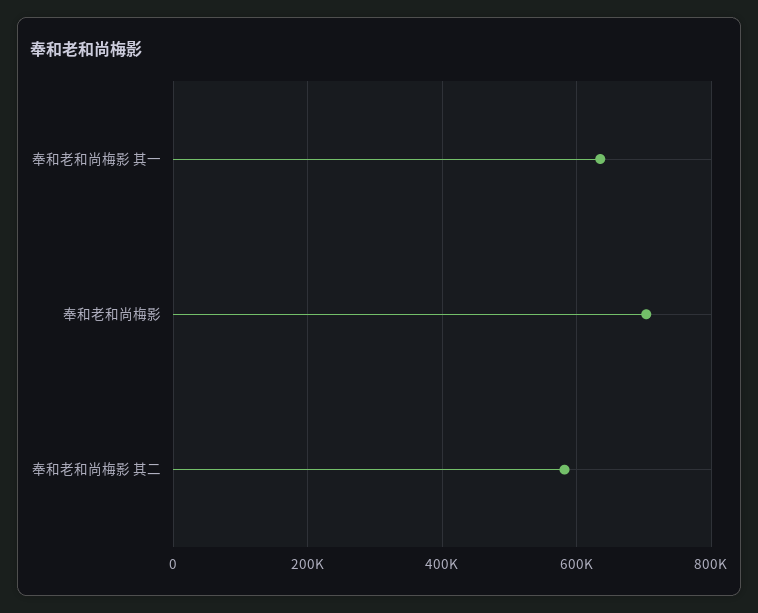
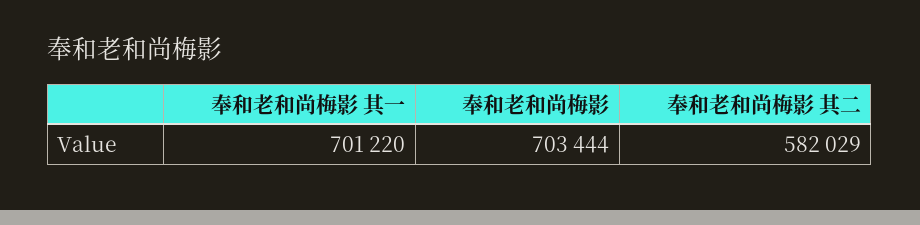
奉和老和尚梅影 其一: 640000 -> 701220

